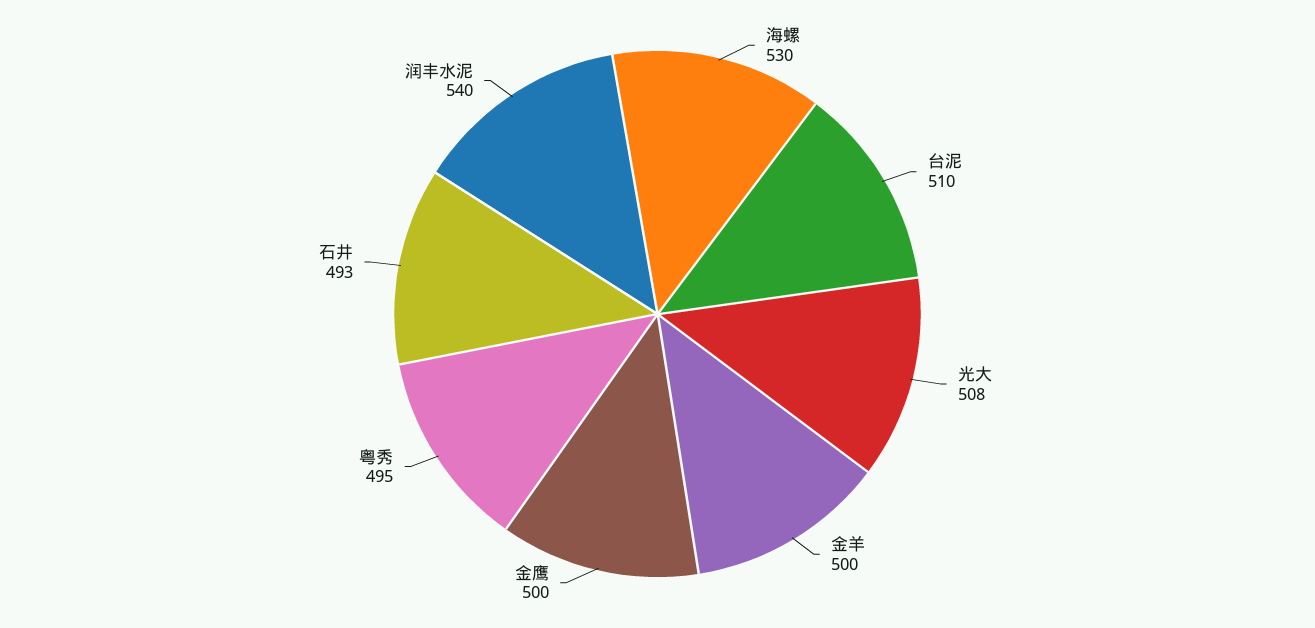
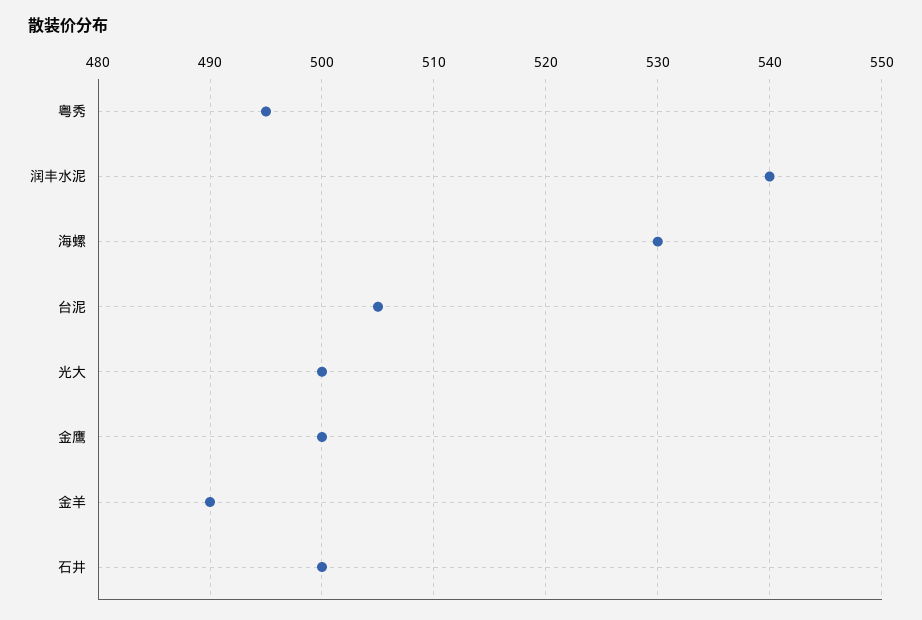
台泥: 510 -> 505
光大: 508 -> 500
金羊: 500 -> 490
石井: 493 -> 500

